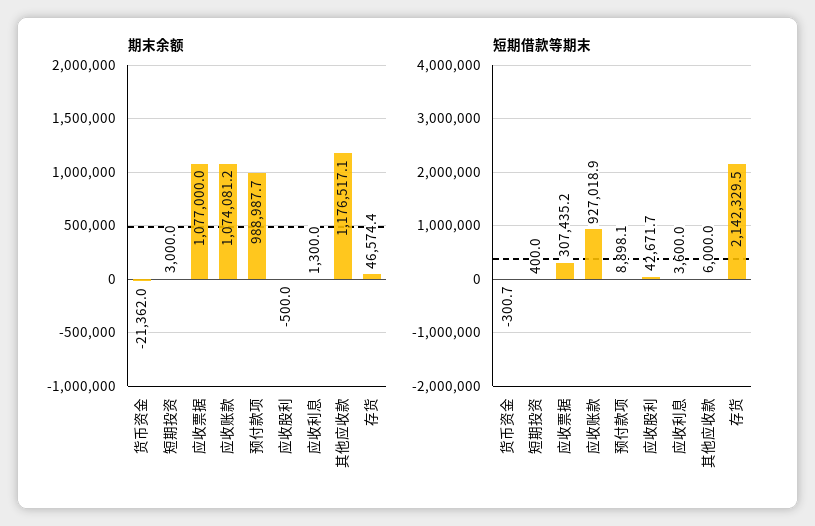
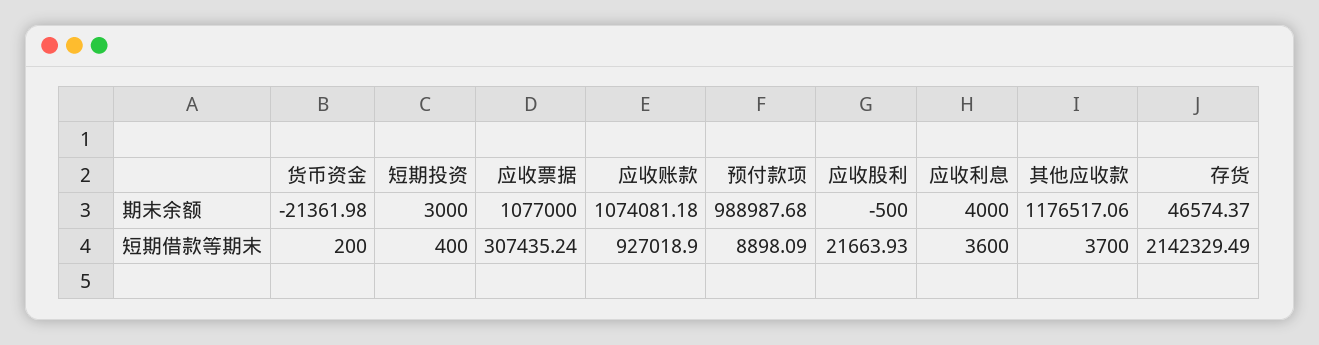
期末余额, 应收利息: 1300 -> 4000
短期借款等期末, 货币资金: -300.7 -> 200
短期借款等期末, 应收股利: 42671.7 -> 21663.93
短期借款等期末, 其他应收款: 6000 -> 3700

